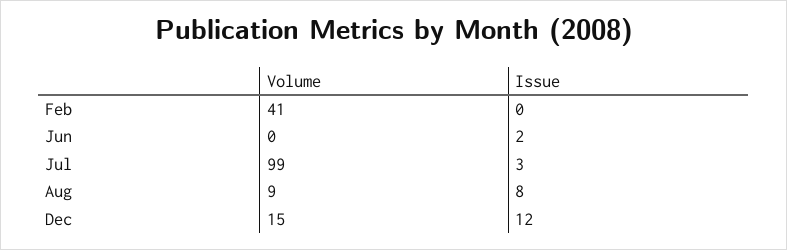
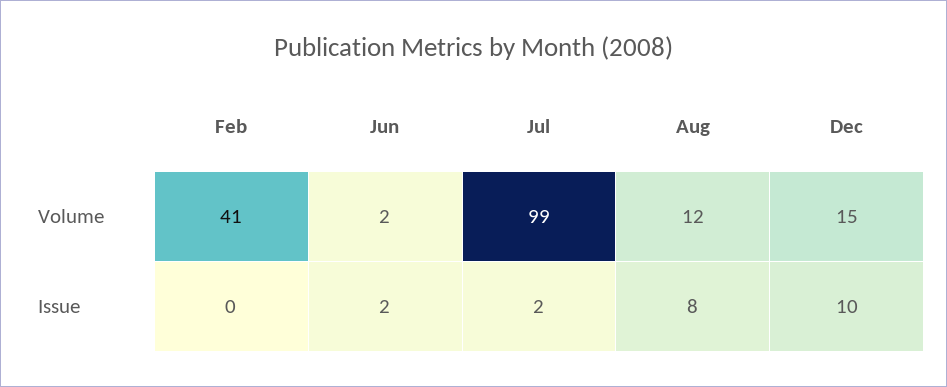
Volume, Jun: 0 -> 2
Issue, Jul: 3 -> 2
Volume, Aug: 9 -> 12
Issue, Dec: 12 -> 10

